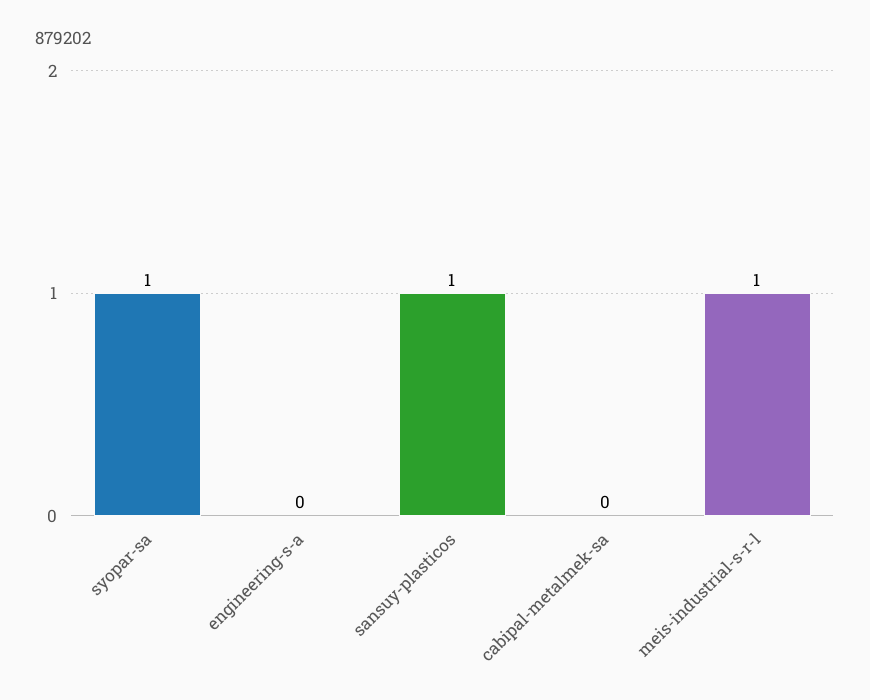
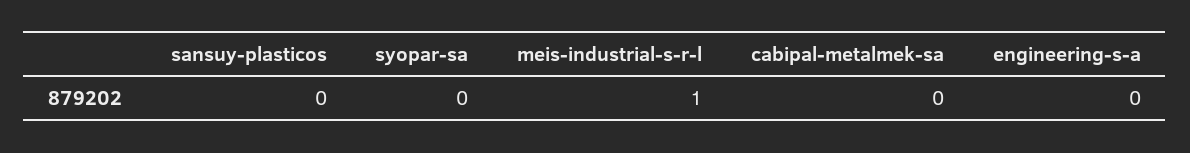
syopar-sa: 1 -> 0
sansuy-plasticos: 1 -> 0

